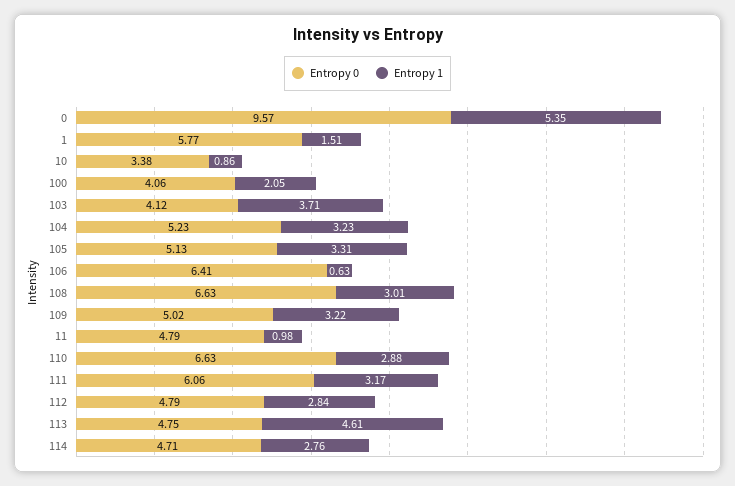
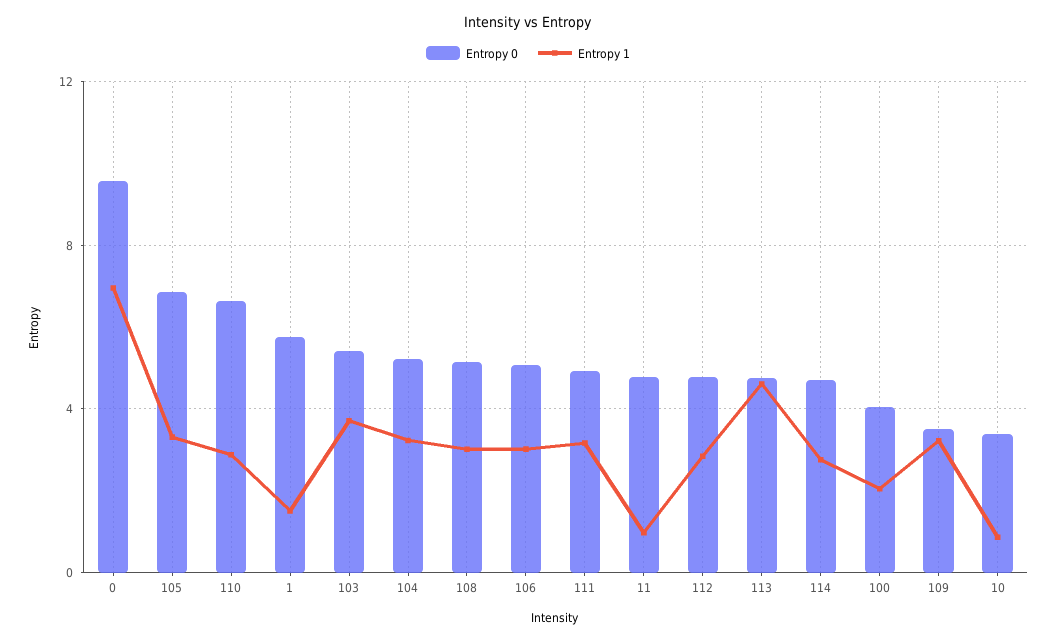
Entropy 1, 0: 5.35 -> 7
Entropy 0, 103: 4.12 -> 5.5
Entropy 0, 105: 5.13 -> 7
Entropy 0, 106: 6.41 -> 5
Entropy 1, 106: 0.63 -> 3
Entropy 0, 108: 6.63 -> 5
Entropy 0, 109: 5.02 -> 3.5
Entropy 0, 111: 6.06 -> 5

